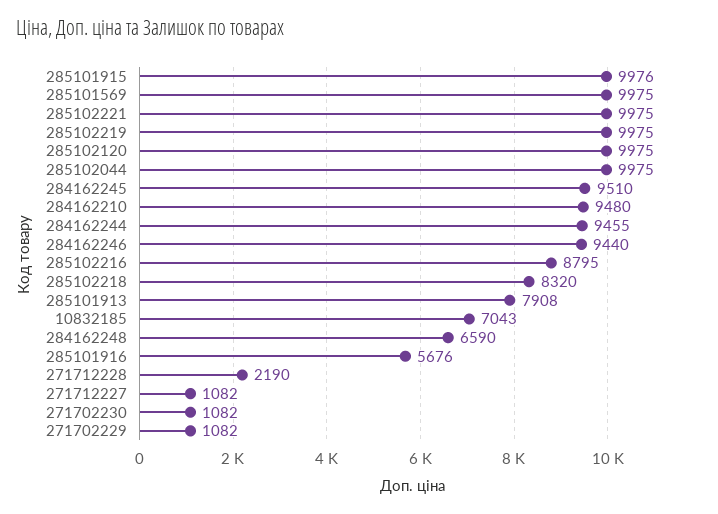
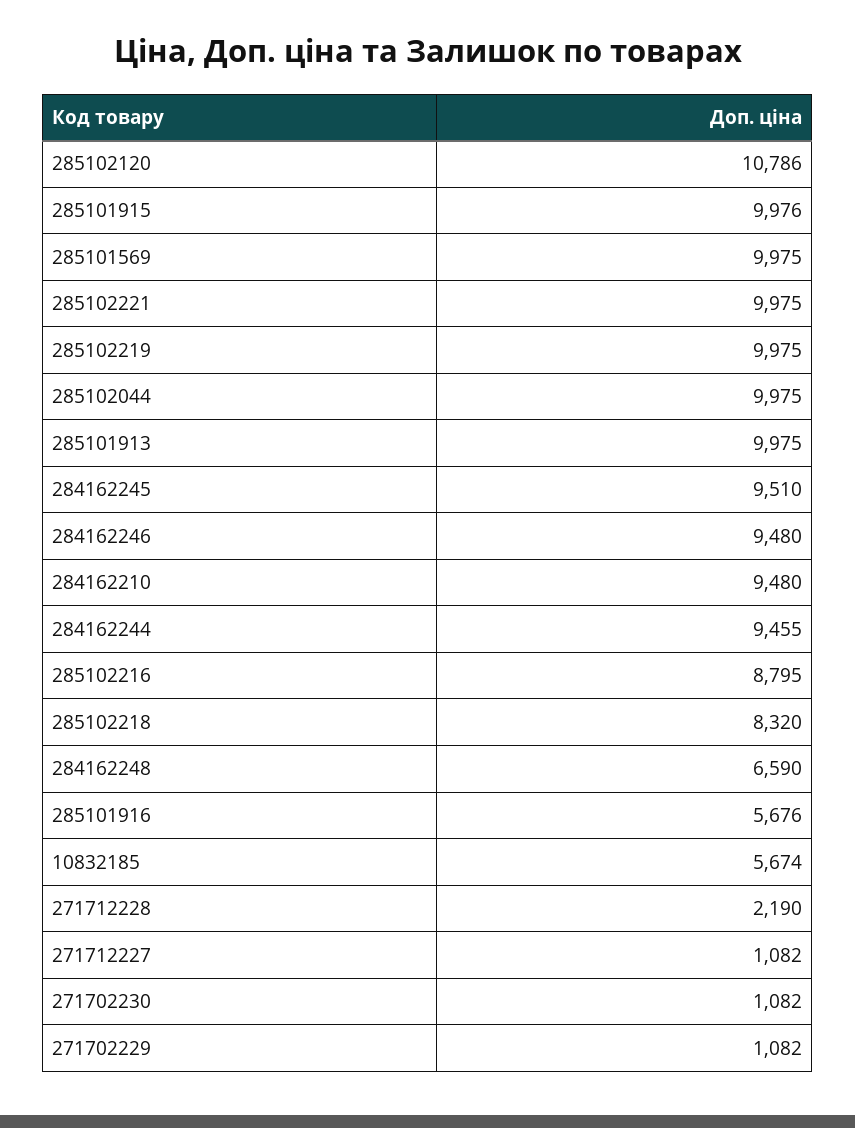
285102120: 9975 -> 10786
284162246: 9440 -> 9480
285101913: 7908 -> 9975
10832185: 7043 -> 5674

